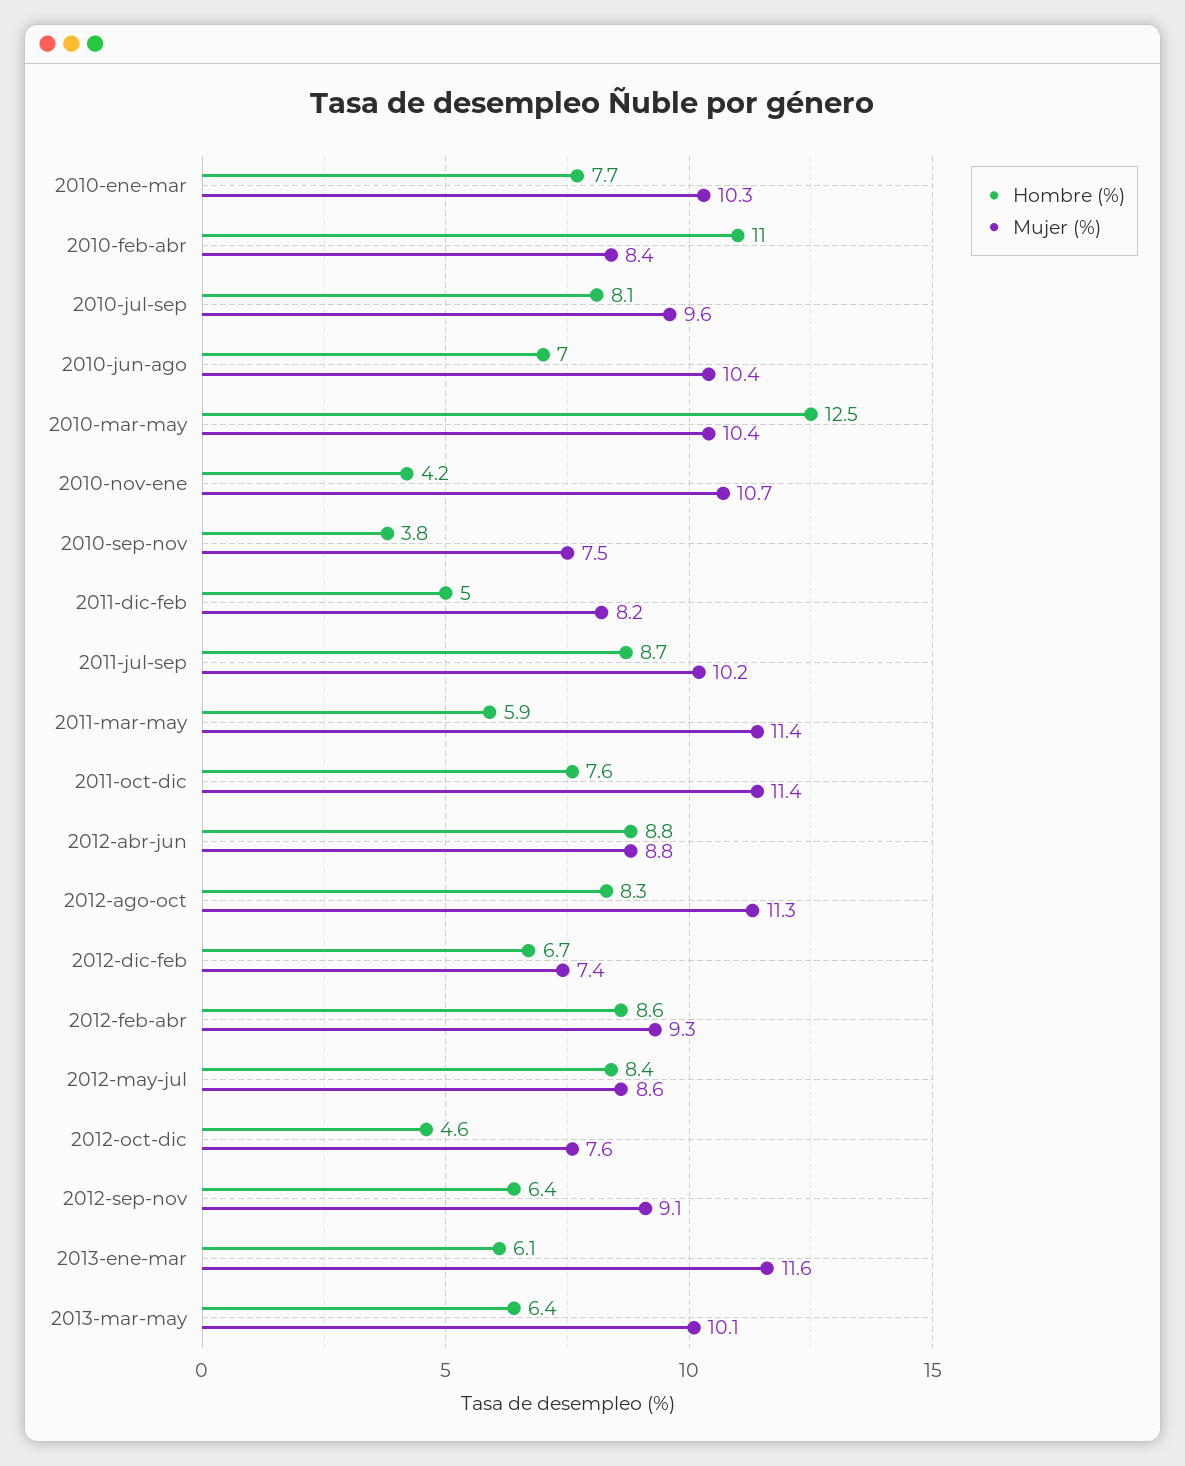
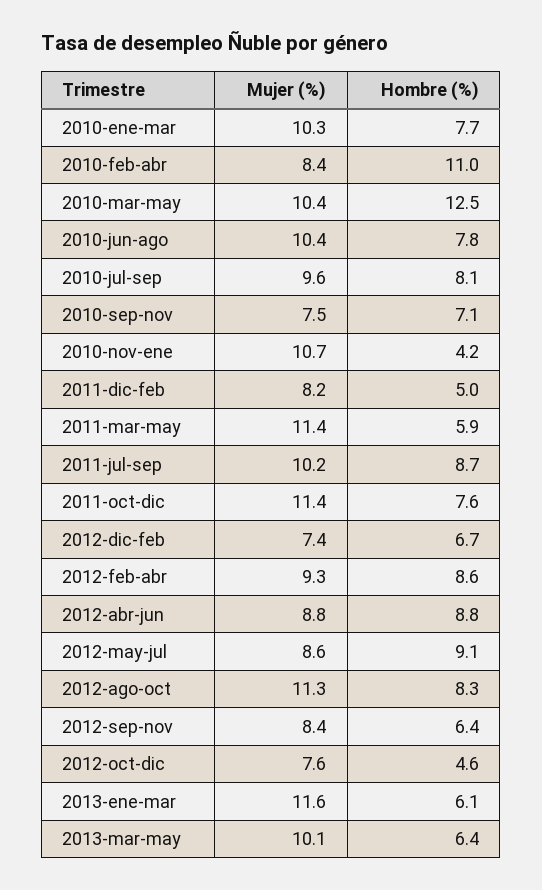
Hombre (%), 2010-jun-ago: 7 -> 7.8
Hombre (%), 2010-sep-nov: 3.8 -> 7.1
Hombre (%), 2012-may-jul: 8.4 -> 9.1
Mujer (%), 2012-sep-nov: 9.1 -> 8.4

